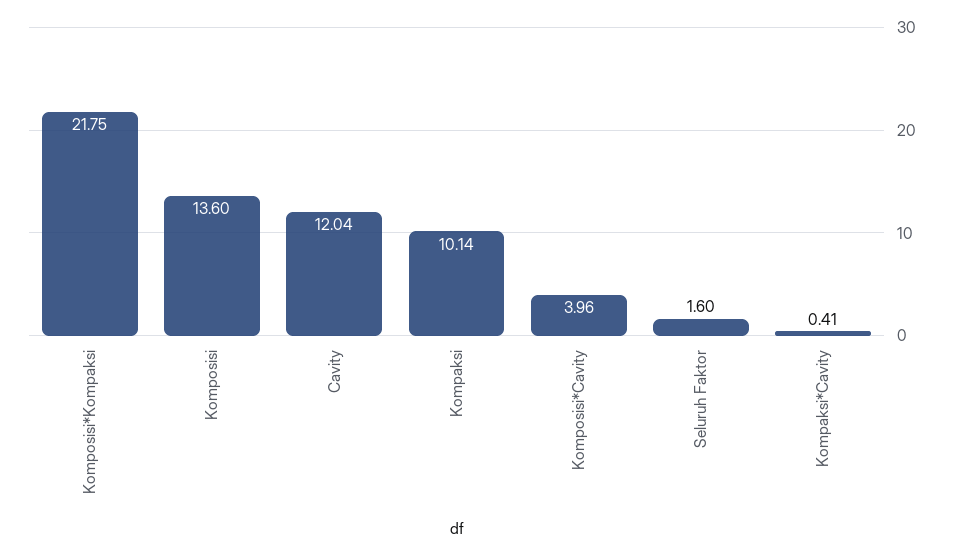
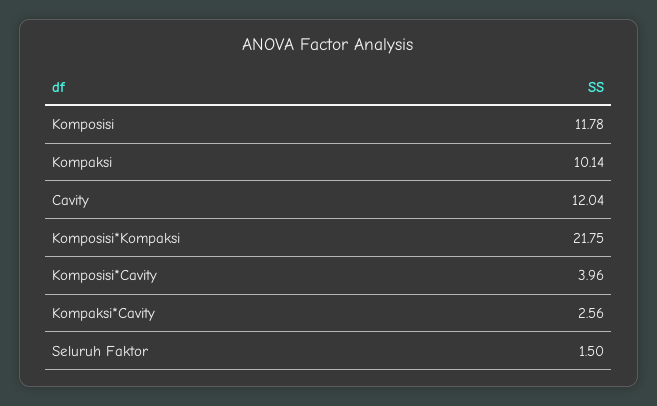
Komposisi: 13.6 -> 11.78
Seluruh Faktor: 1.6 -> 1.5
Kompaksi*Cavity: 0.41 -> 2.56

